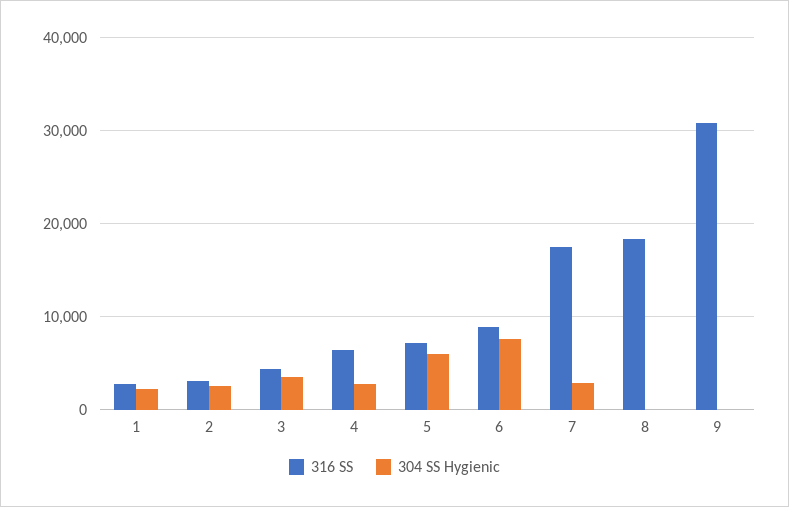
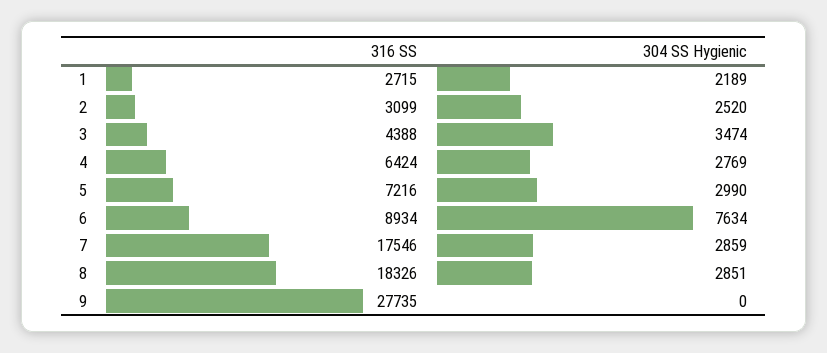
304 SS Hygienic, 5: 6000 -> 2990
304 SS Hygienic, 8: 0 -> 2851
316 SS, 9: 31000 -> 27735

